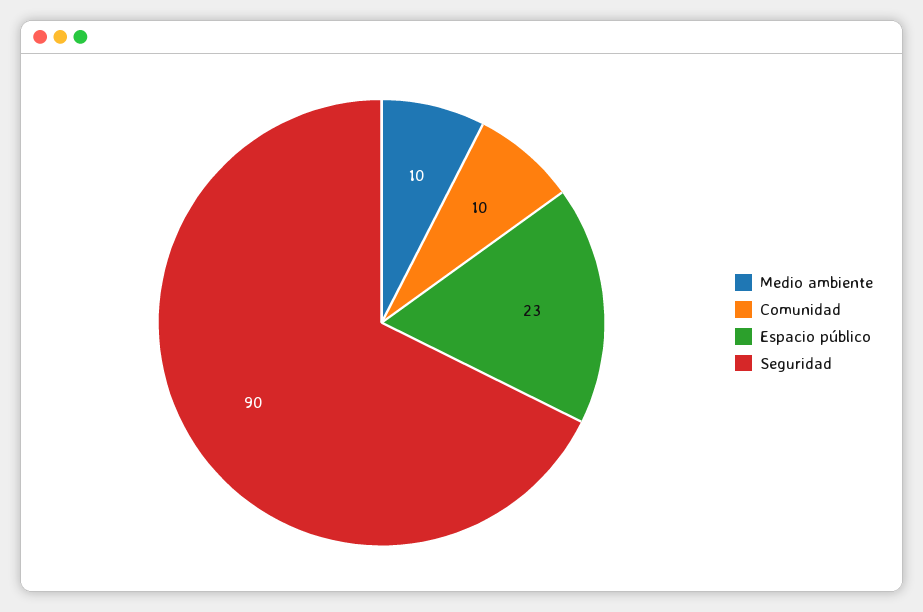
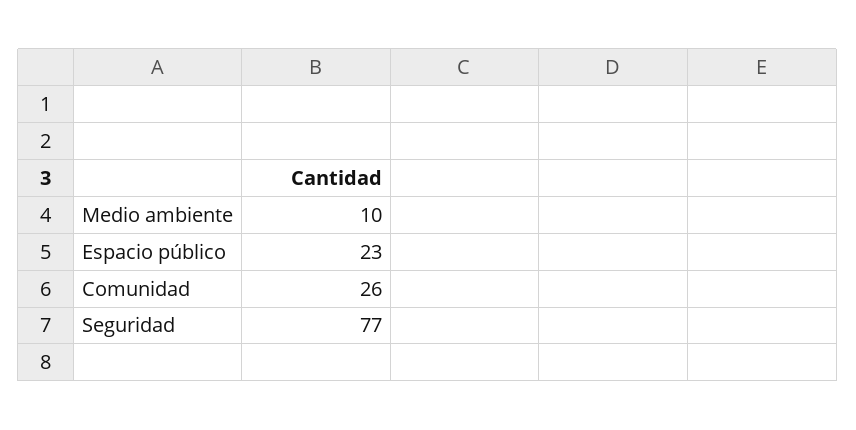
Comunidad: 10 -> 26
Seguridad: 90 -> 77

